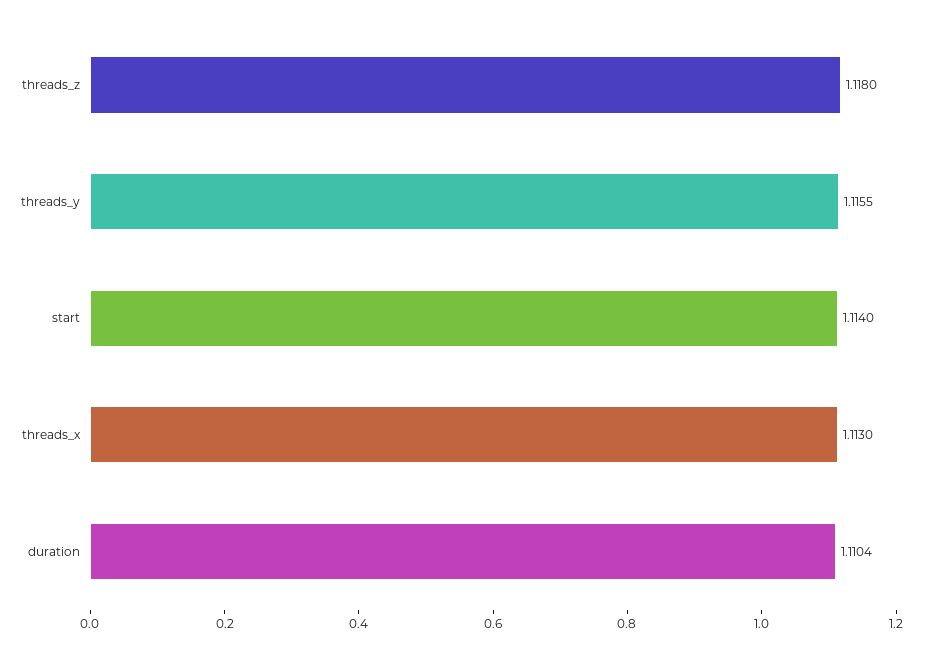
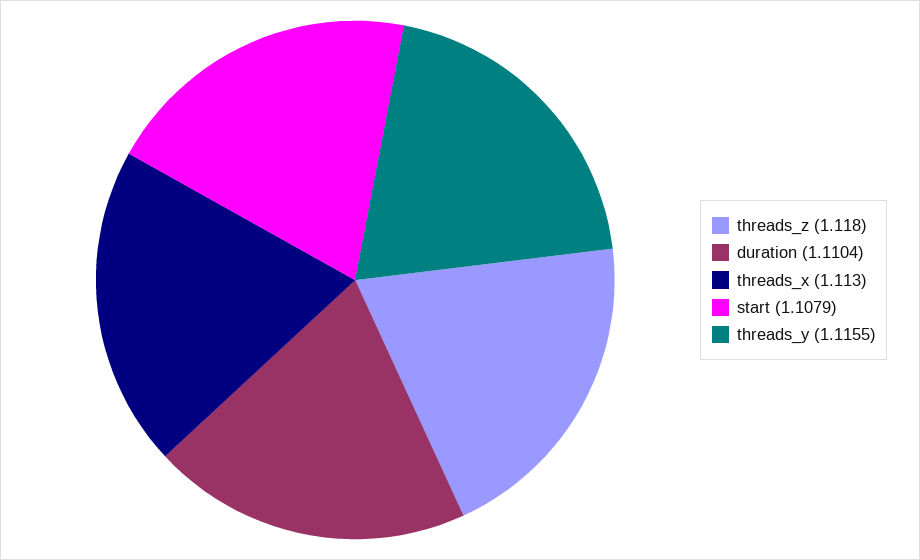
start: 1.114 -> 1.1079

